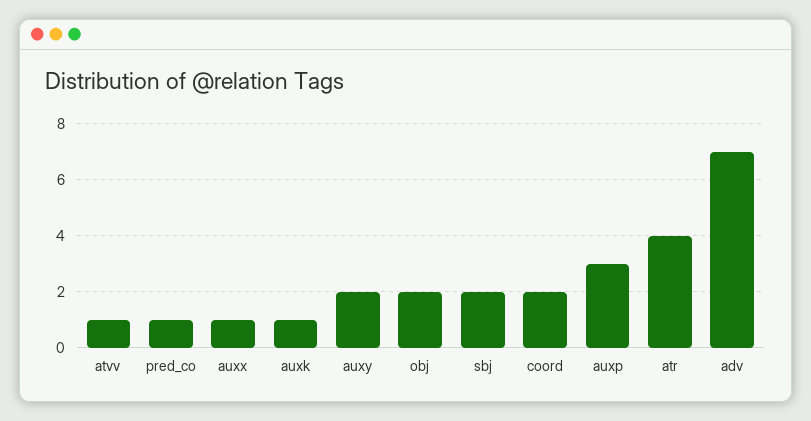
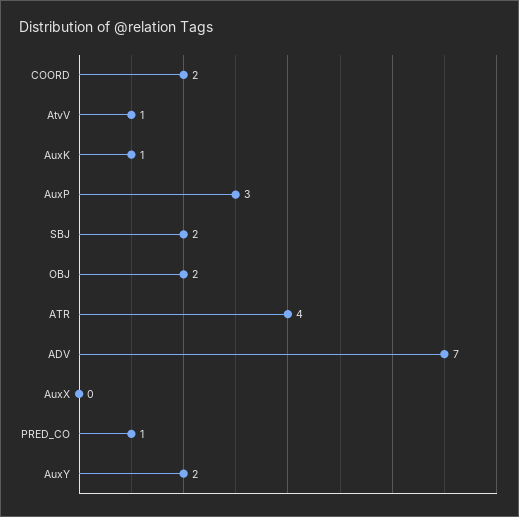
auxx: 1 -> 0

